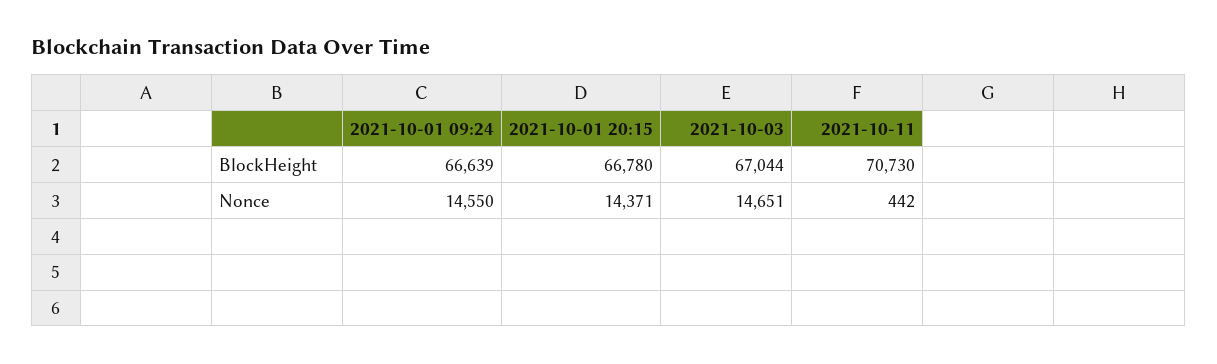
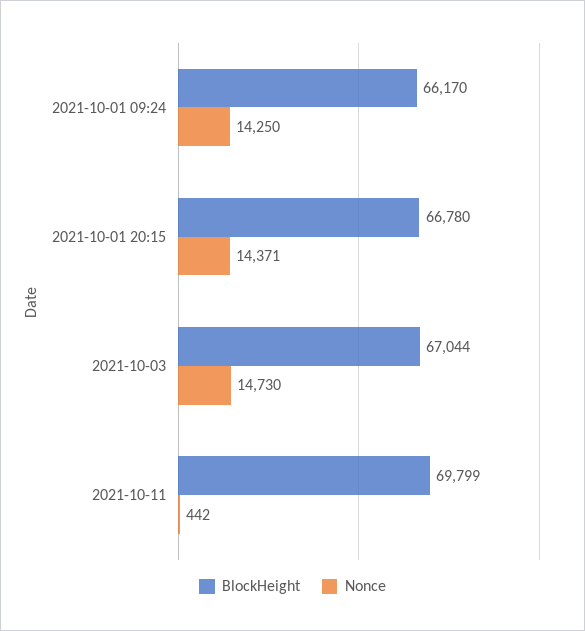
BlockHeight, 2021-10-01 09:24: 66639 -> 66170
BlockHeight, 2021-10-11: 70730 -> 69799
Nonce, 2021-10-01 09:24: 14550 -> 14250
Nonce, 2021-10-03: 14651 -> 14730

